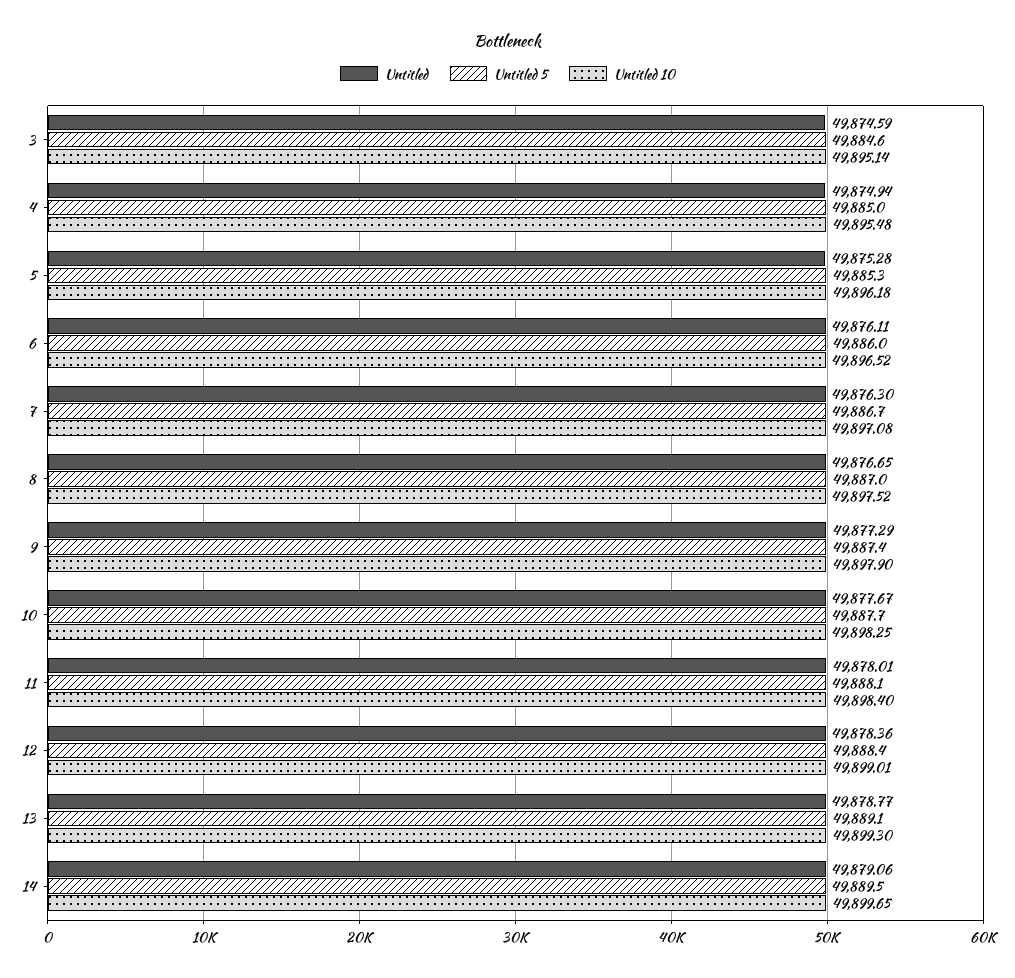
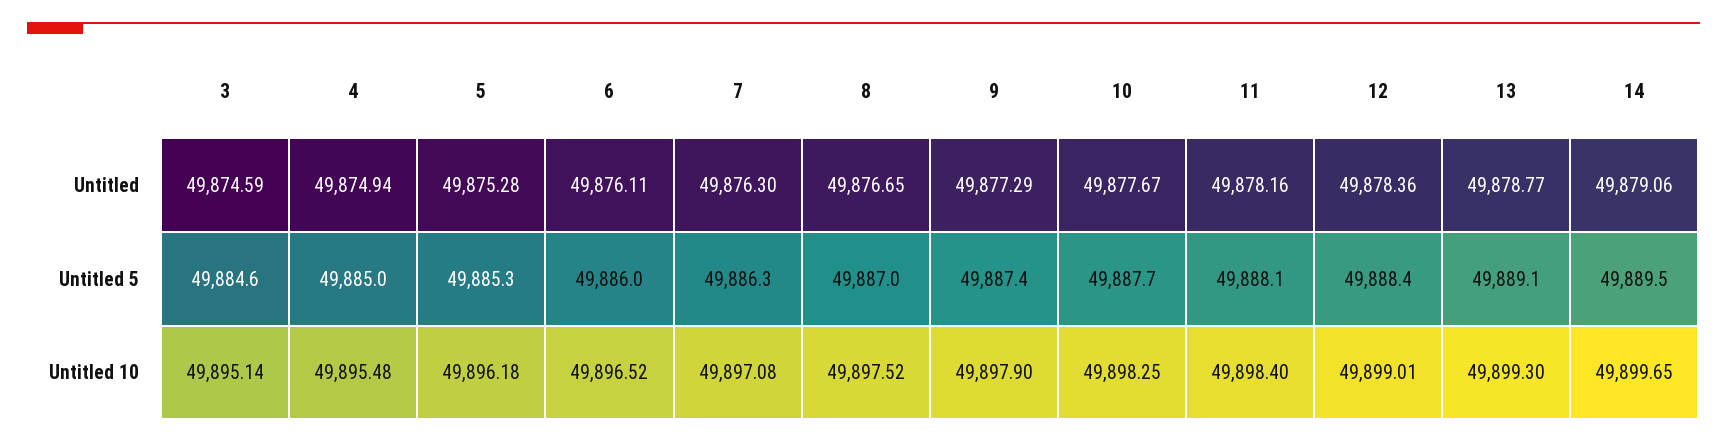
Untitled 5, 7: 49886.7 -> 49886.3
Untitled, 11: 49878.01 -> 49878.16

